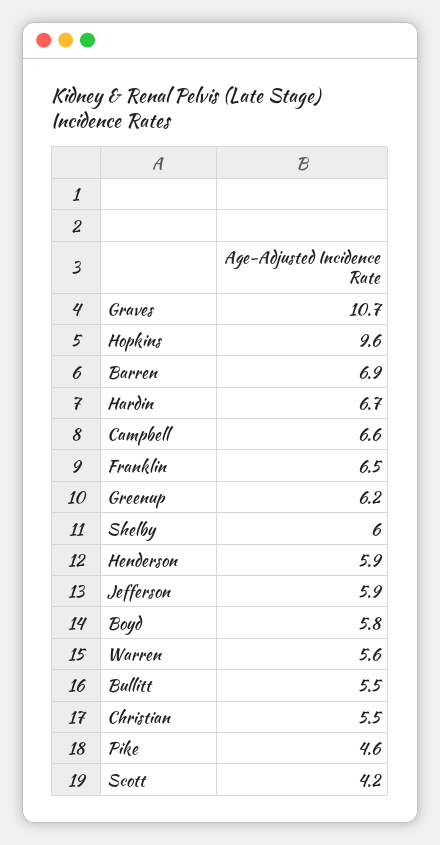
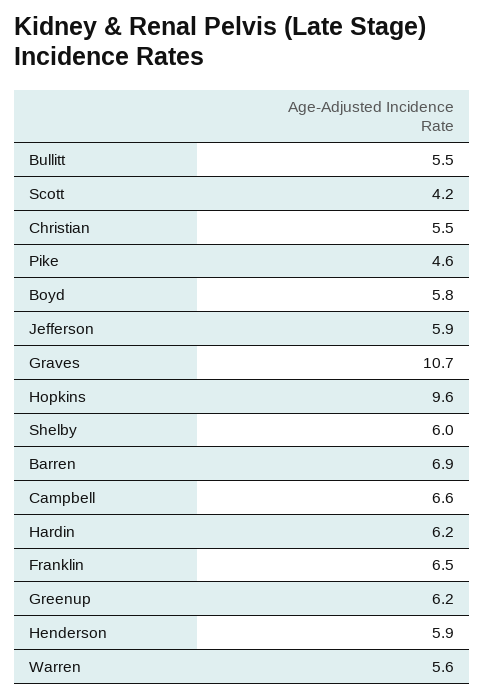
Hardin: 6.7 -> 6.2

